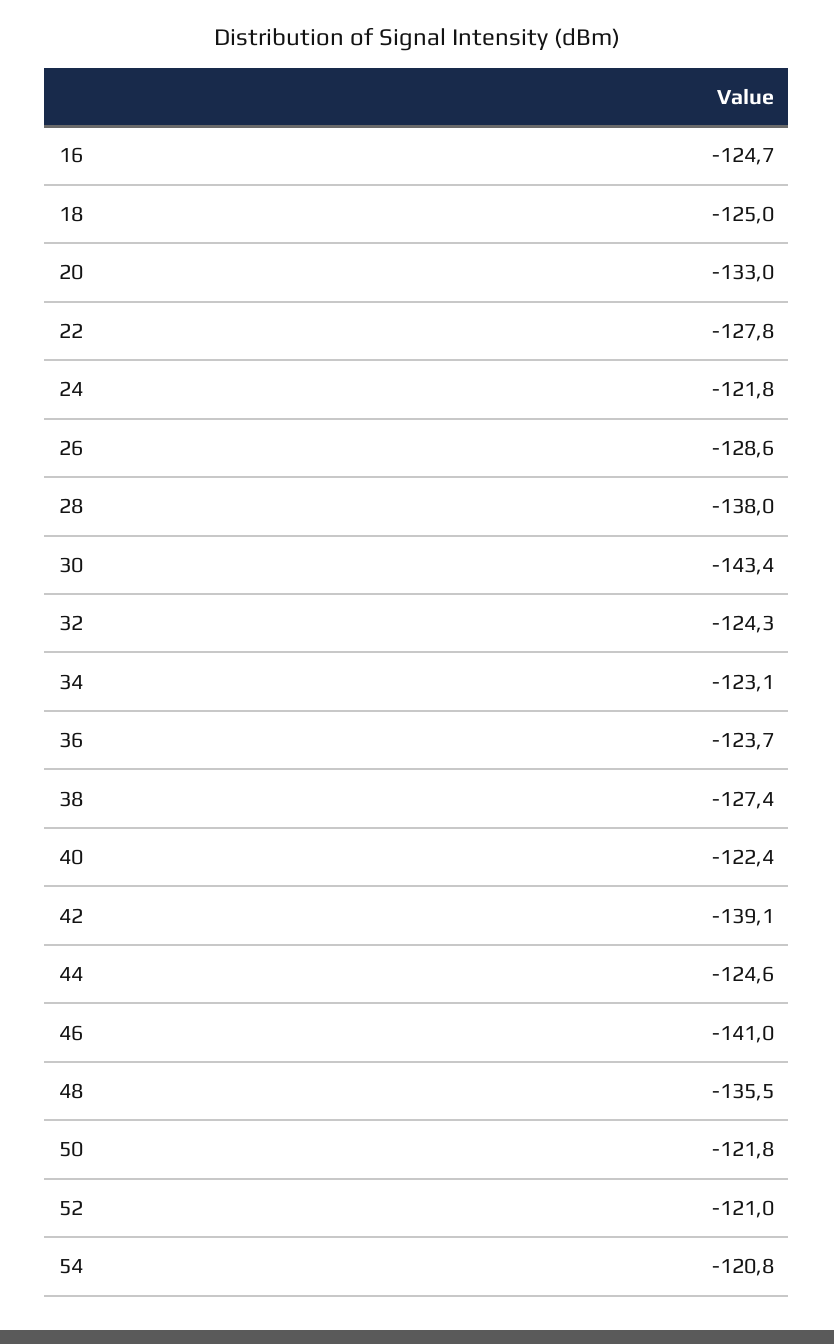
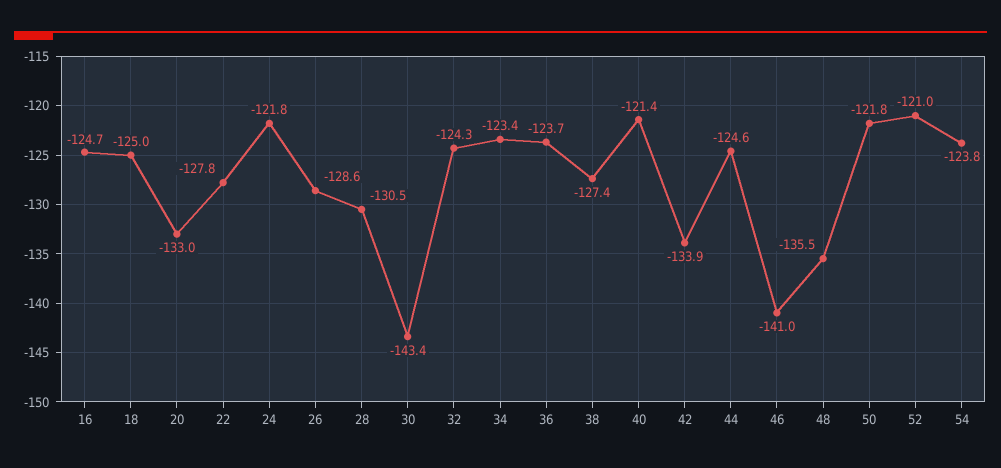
28: -138 -> -130.5
34: -123.1 -> -123.4
40: -122.4 -> -121.4
42: -139.1 -> -133.9
54: -120.8 -> -123.8

